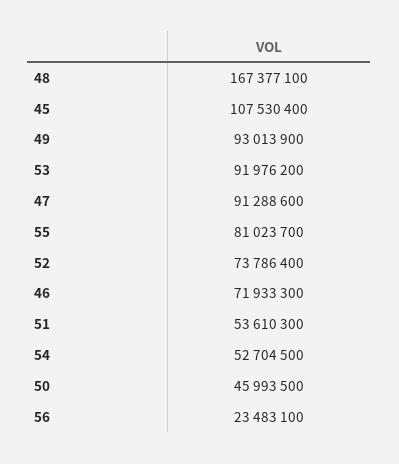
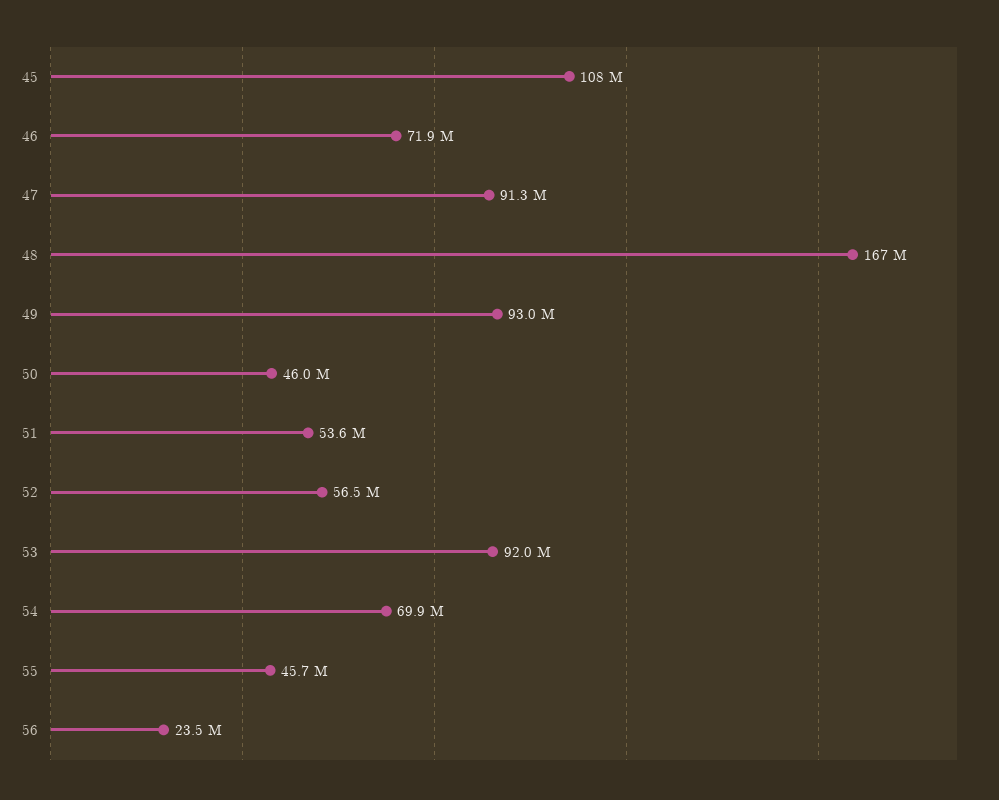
55: 81023700 -> 45700000
52: 73786400 -> 56500000
54: 52704500 -> 69900000

